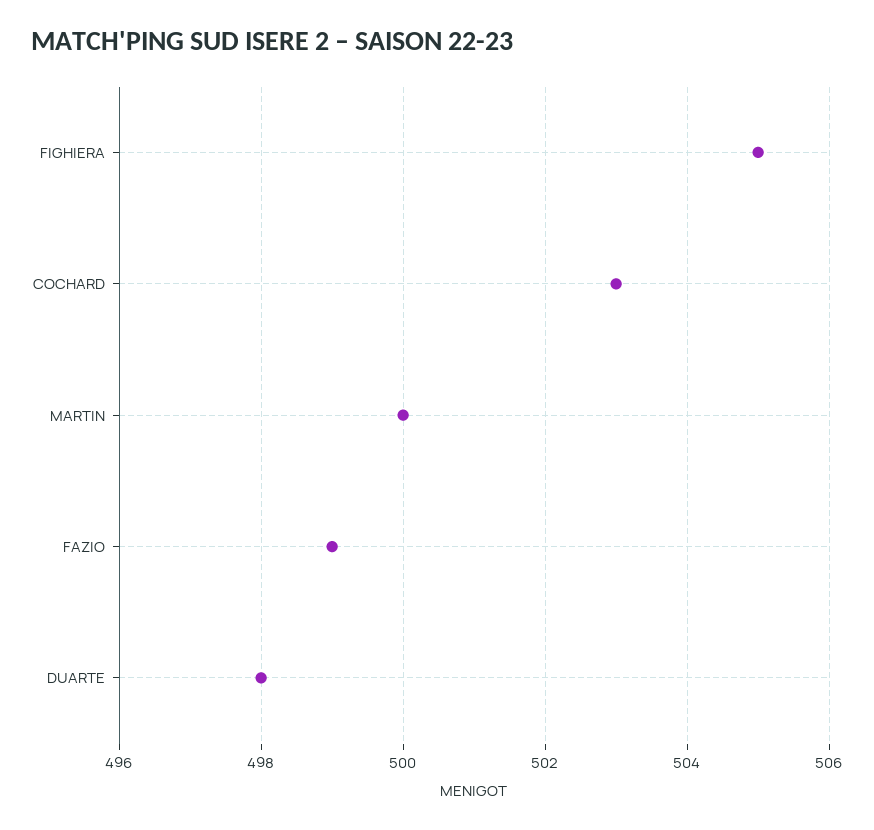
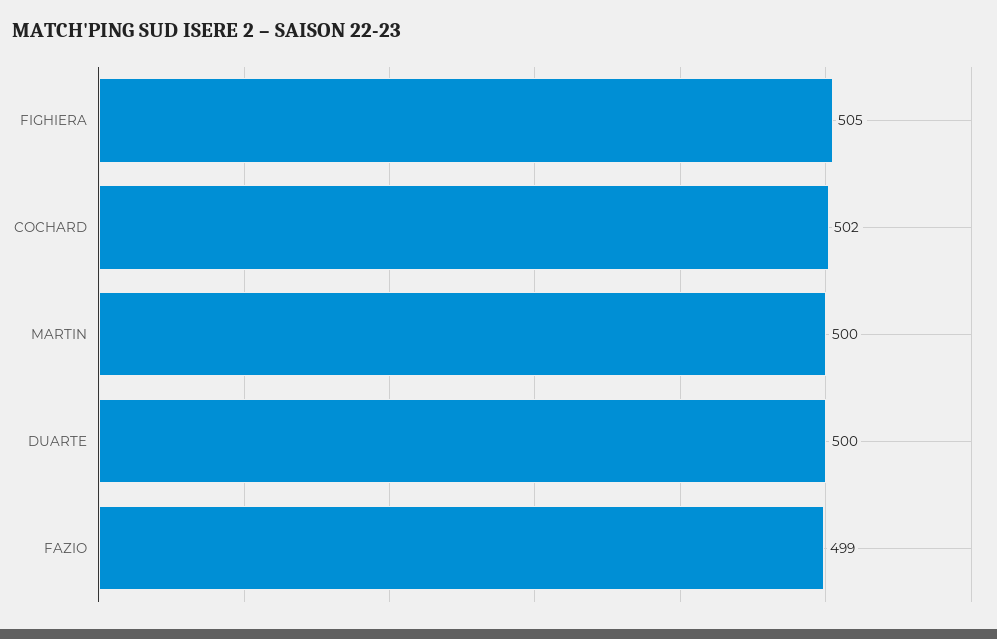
COCHARD: 503 -> 502
DUARTE: 498 -> 500

